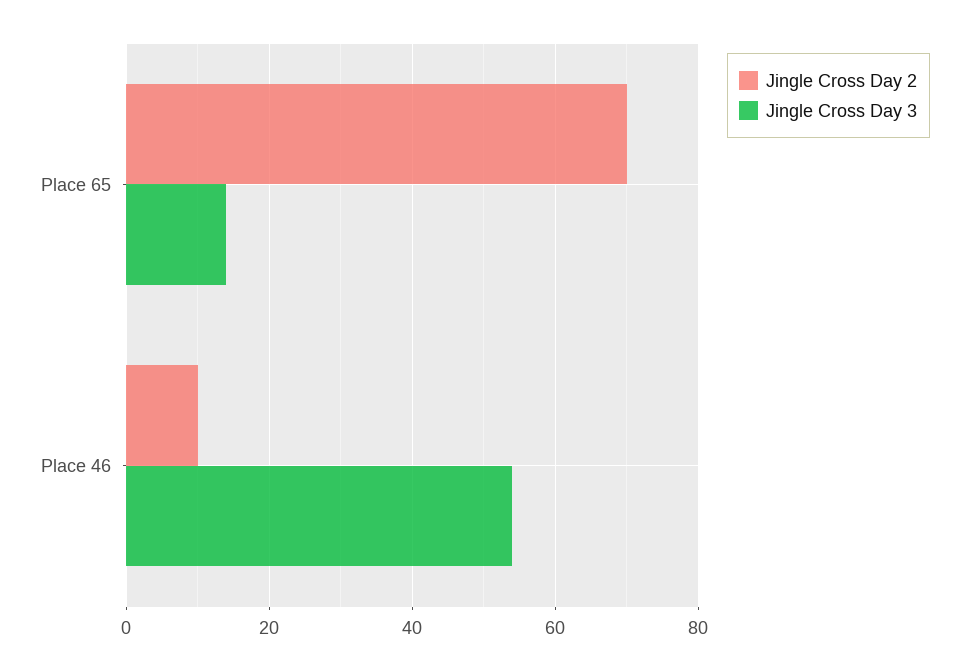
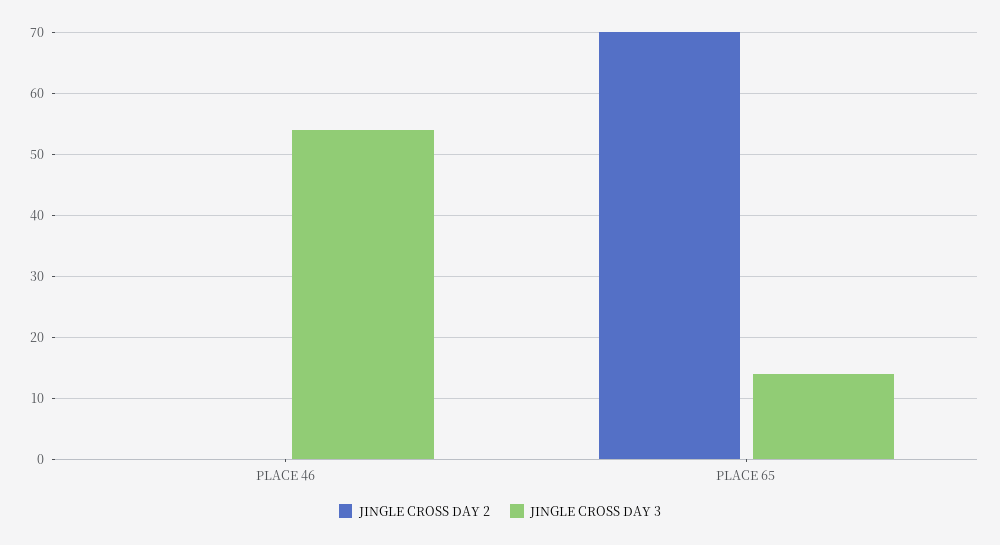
Jingle Cross Day 2, Place 46: 10 -> 0

